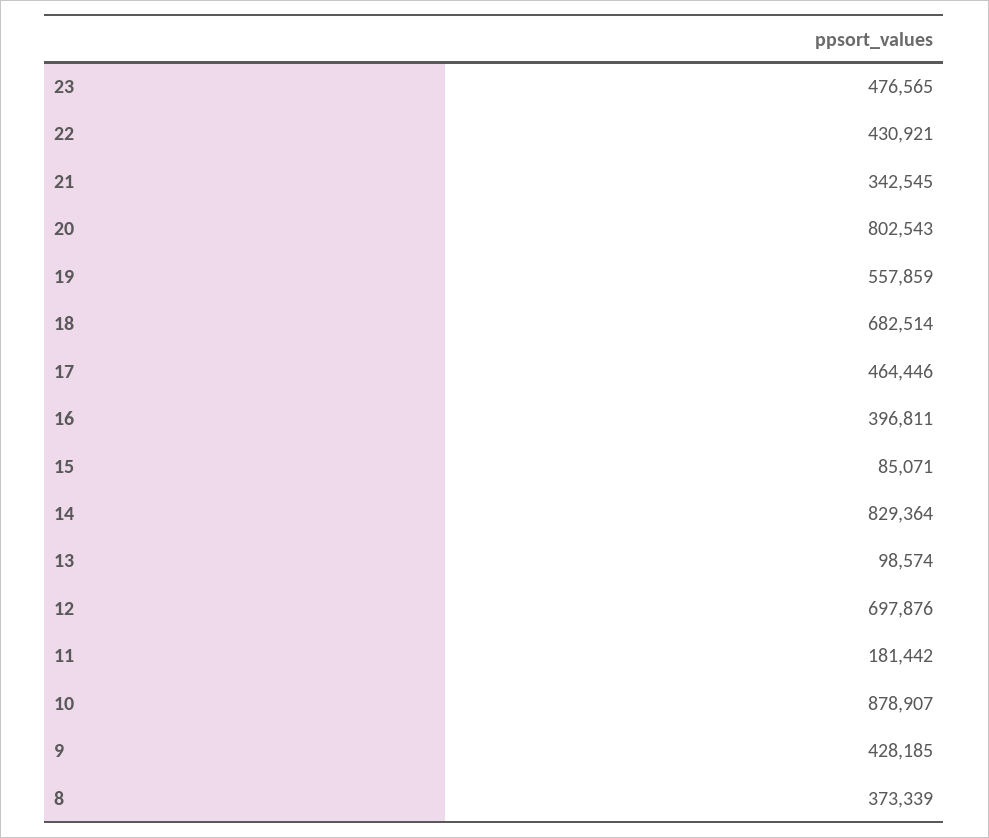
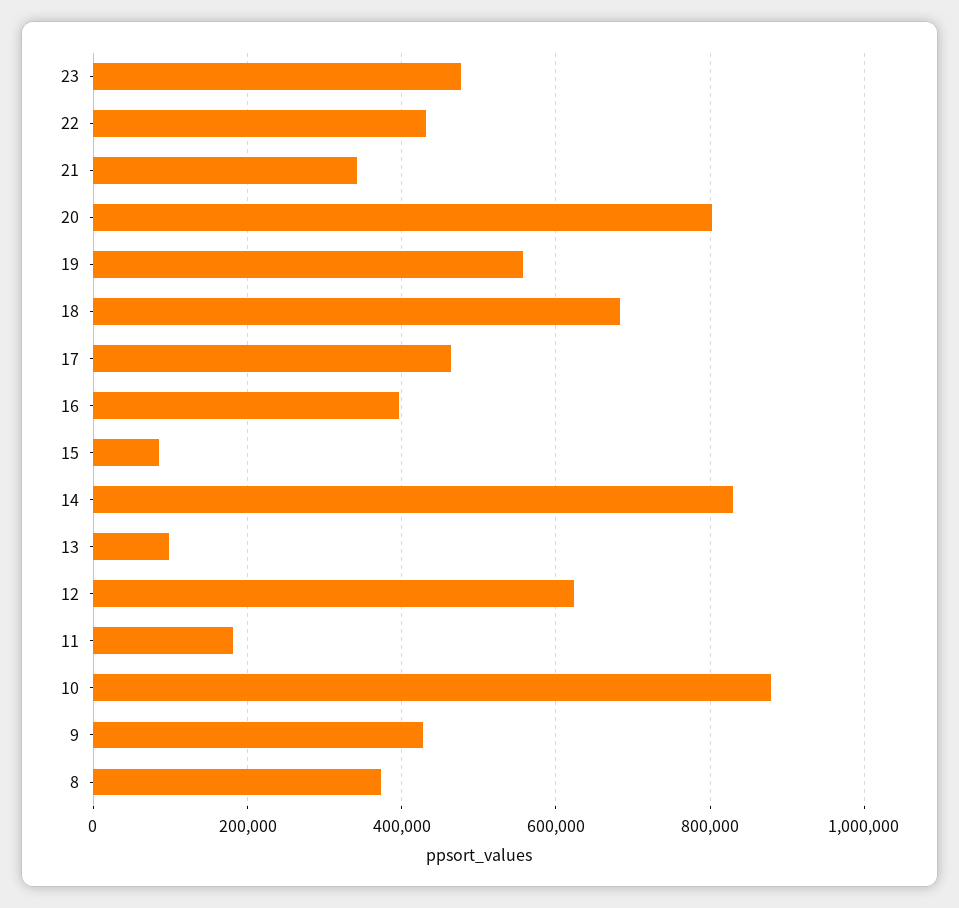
12: 697876 -> 620000

